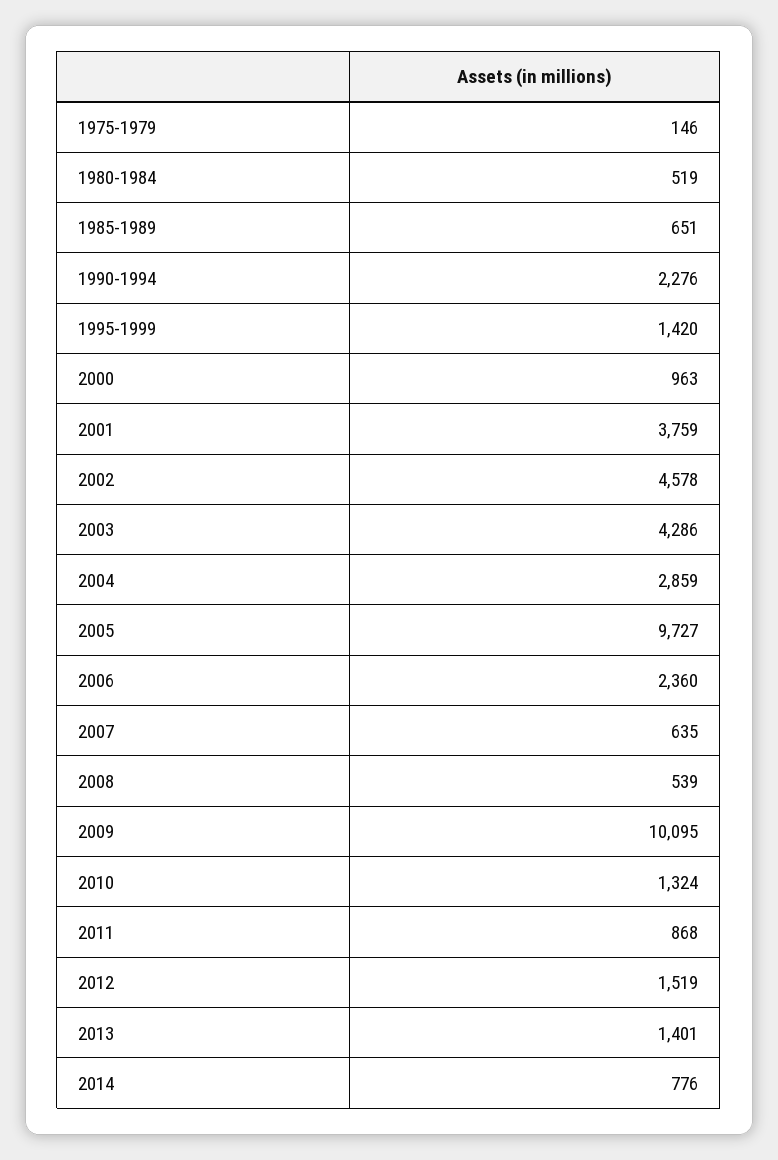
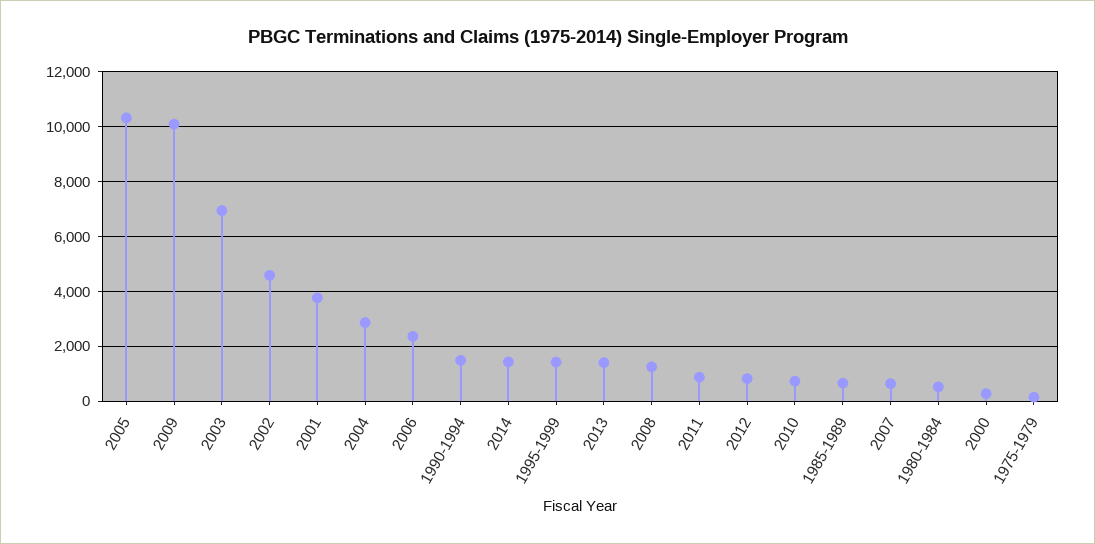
1990-1994: 2276 -> 1500
2000: 963 -> 250
2003: 4286 -> 7000
2005: 9727 -> 10250
2008: 539 -> 1250
2010: 1324 -> 750
2012: 1519 -> 750
2014: 776 -> 1500

